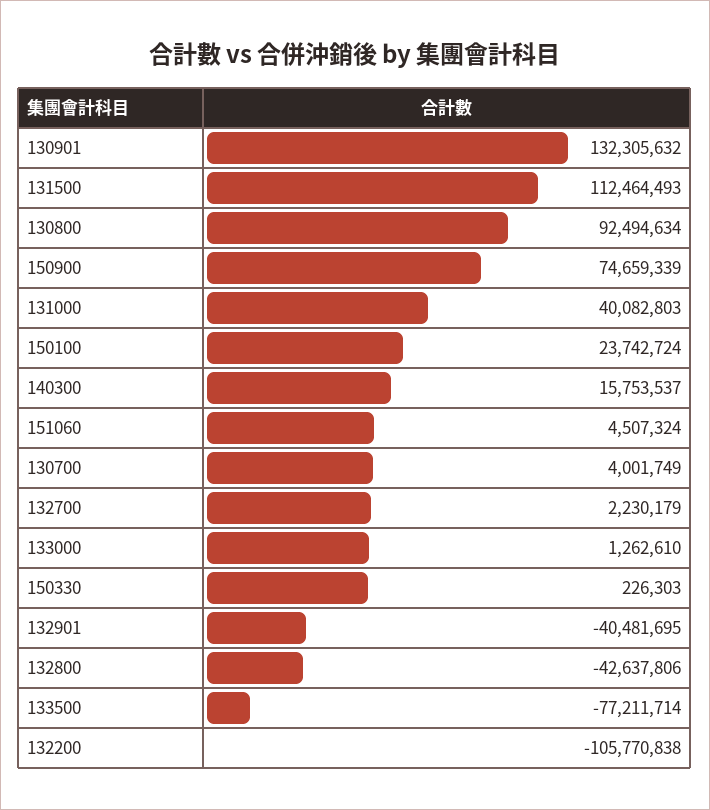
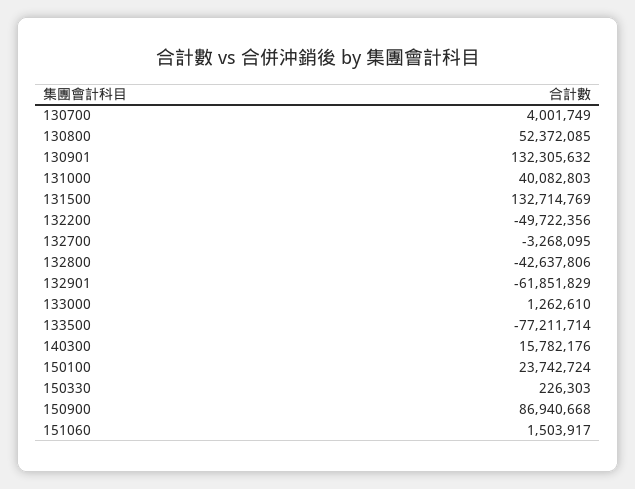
131500: 112464493 -> 132714769
130800: 92494634 -> 52372085
150900: 74659339 -> 86940668
140300: 15753537 -> 15782176
151060: 4507324 -> 1503917
132700: 2230179 -> -3268095
132901: -40481695 -> -61851829
132200: -105770838 -> -49722356

